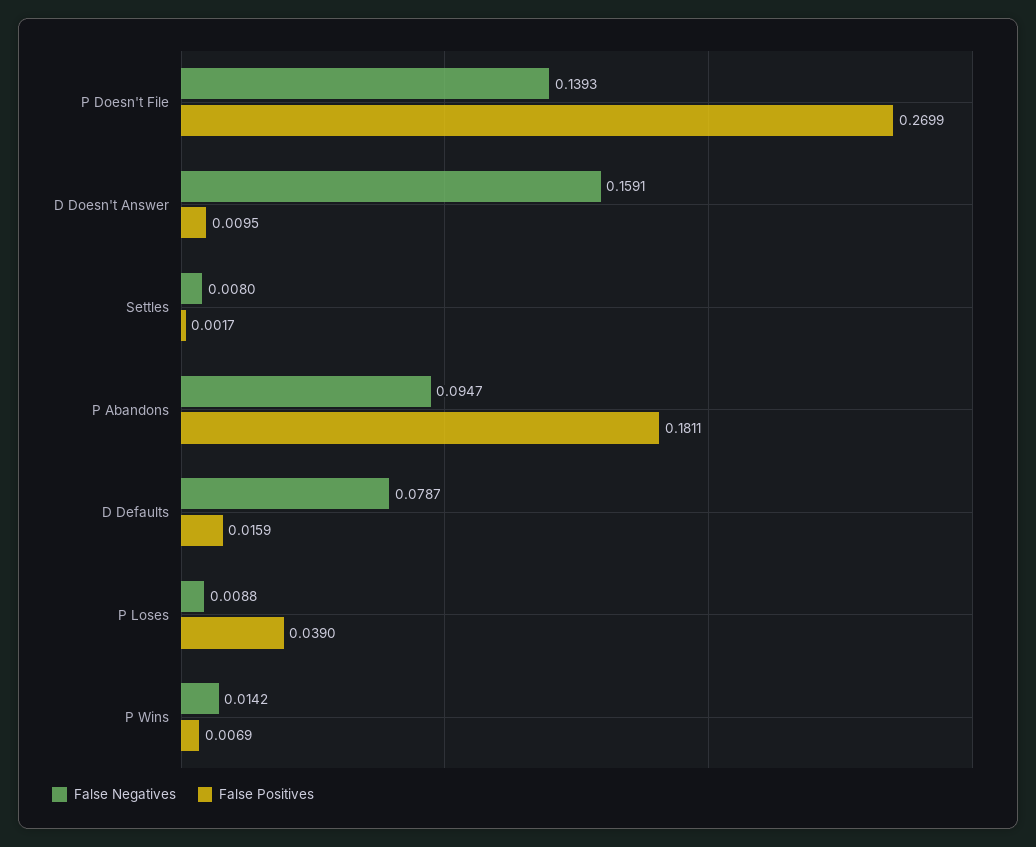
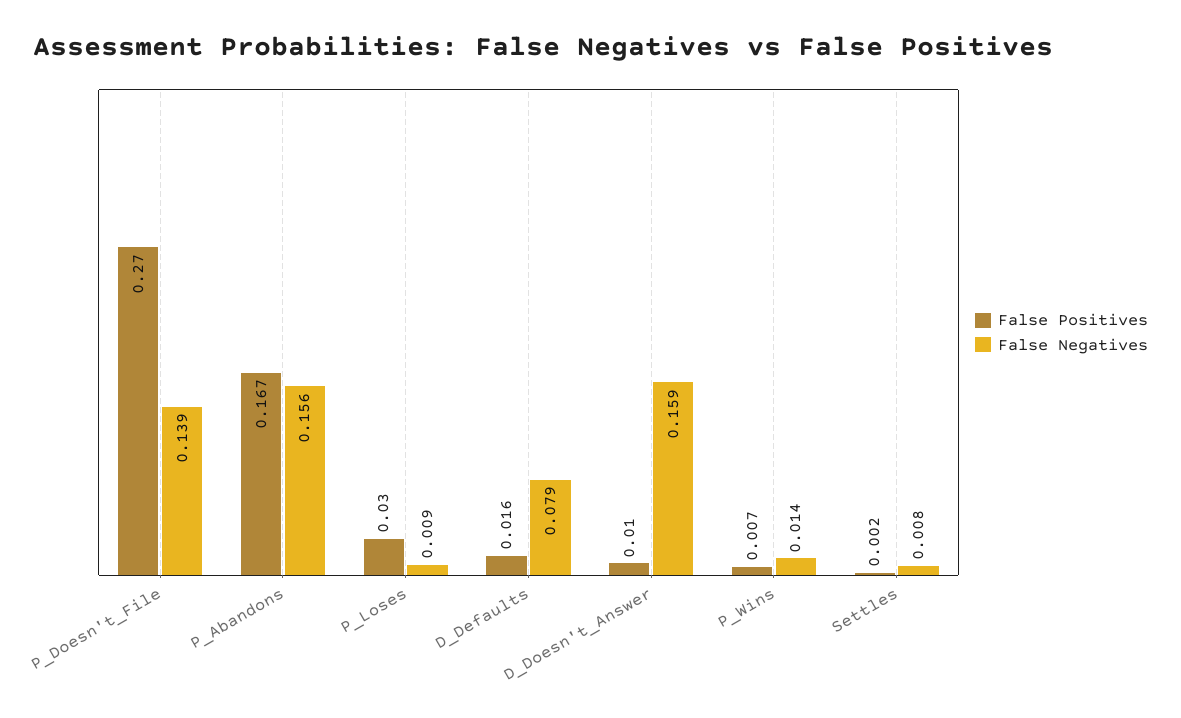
False Negatives, P Abandons: 0.0947 -> 0.156
False Positives, P Abandons: 0.1811 -> 0.167
False Positives, P Loses: 0.039 -> 0.03

